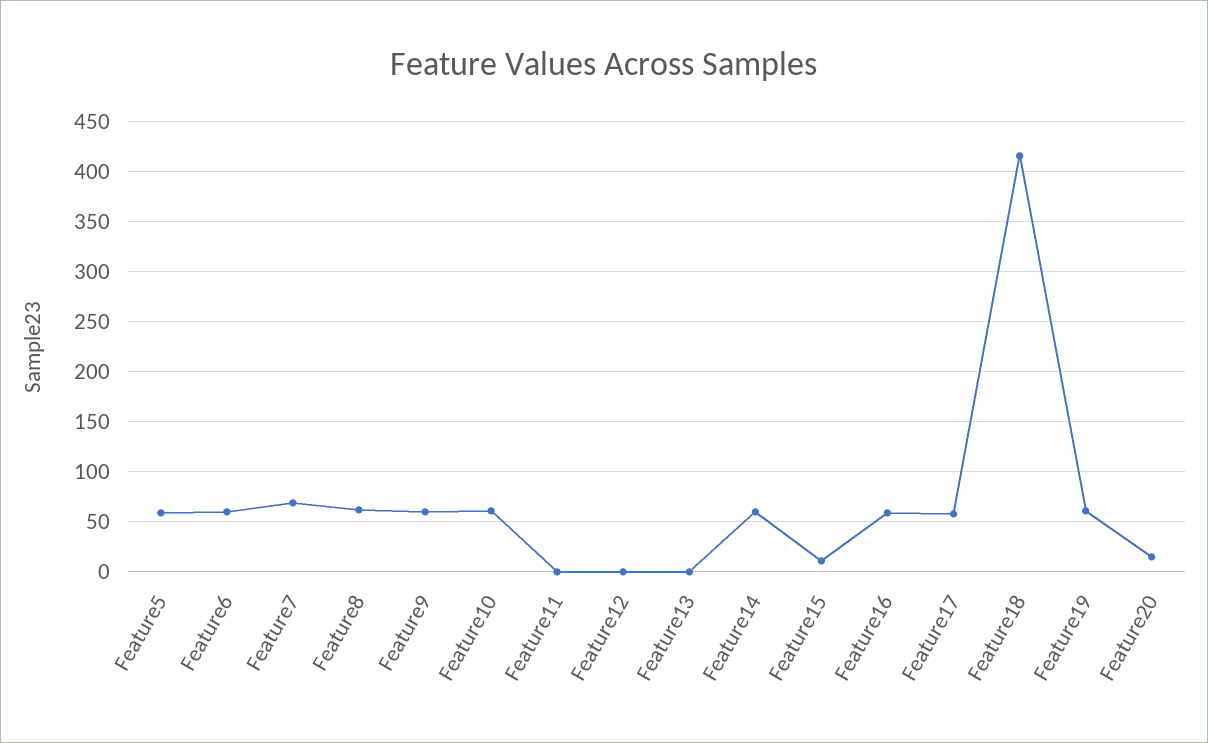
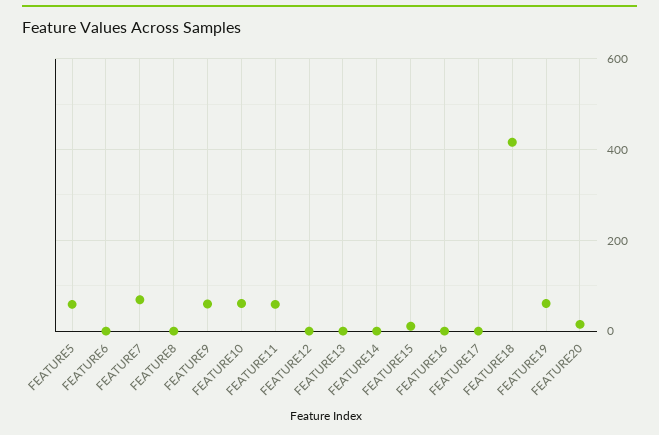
Feature6: 60 -> 0
Feature8: 60 -> 0
Feature11: 0 -> 60
Feature14: 60 -> 0
Feature16: 60 -> 0
Feature17: 60 -> 0

